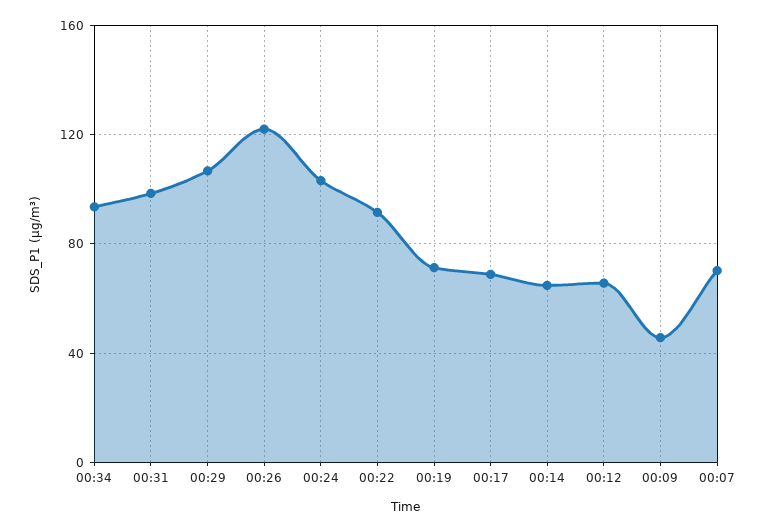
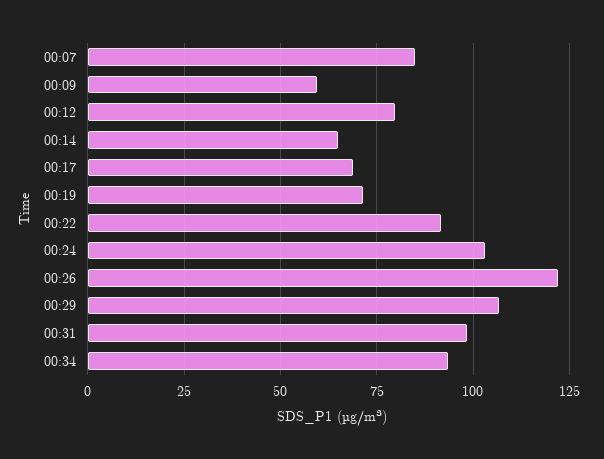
00:12: 65 -> 80
00:09: 45 -> 60
00:07: 70 -> 85

